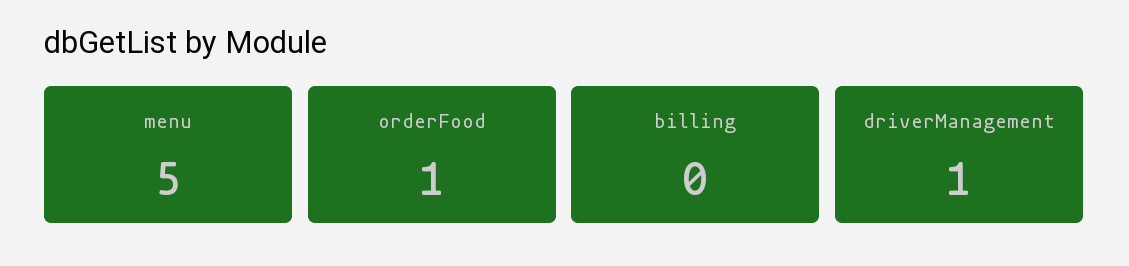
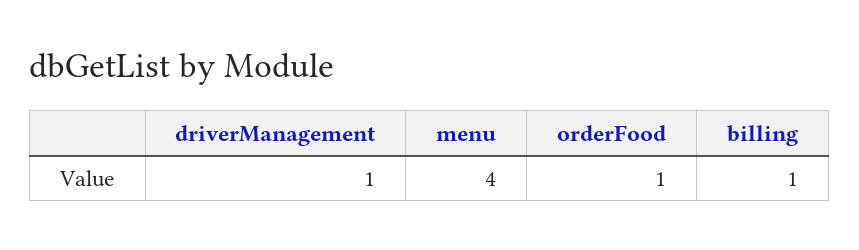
menu: 5 -> 4
billing: 0 -> 1

